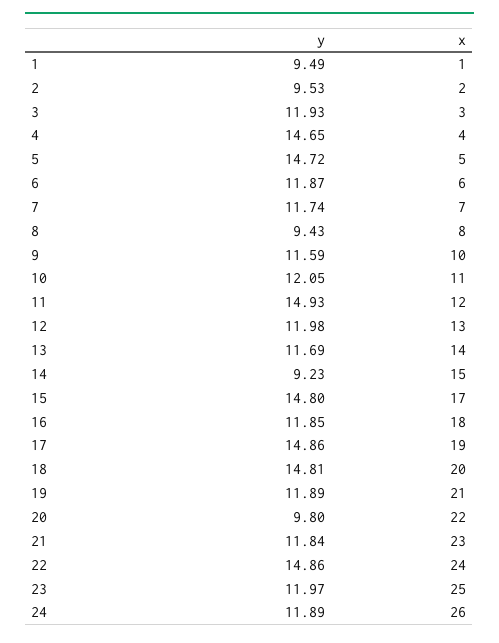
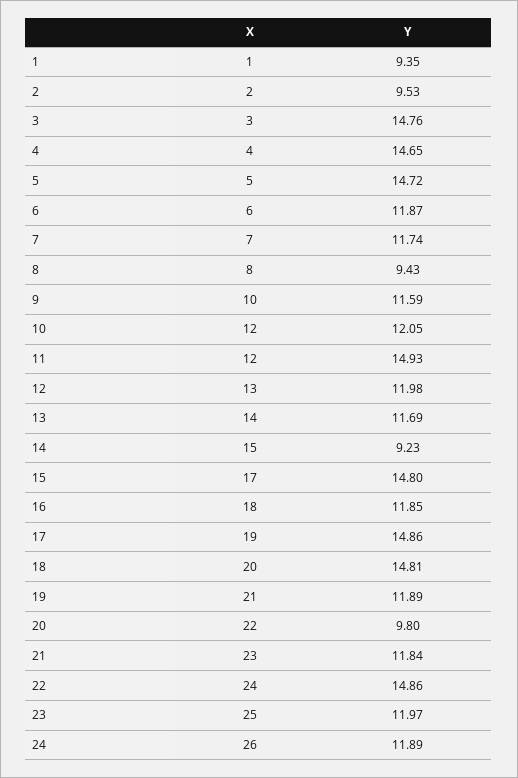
y, 1: 9.49 -> 9.35
y, 3: 11.93 -> 14.76
x, 10: 11 -> 12

